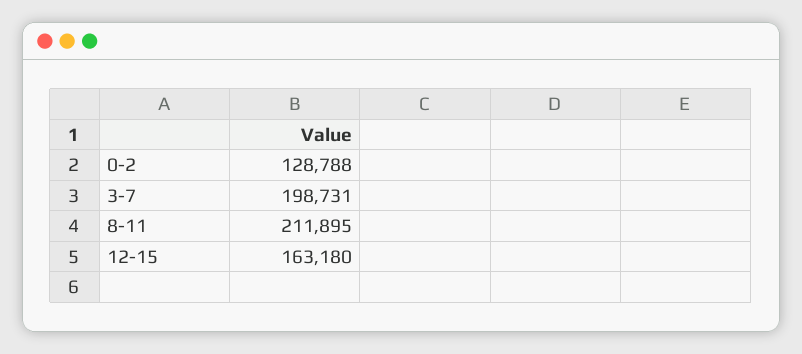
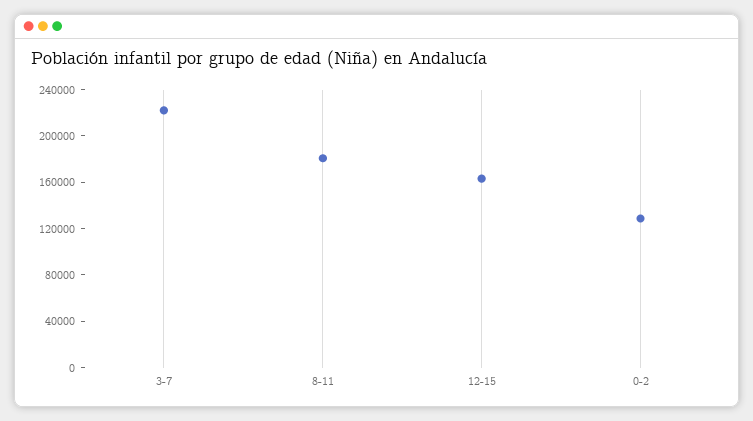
3-7: 198731 -> 220000
8-11: 211895 -> 180000

